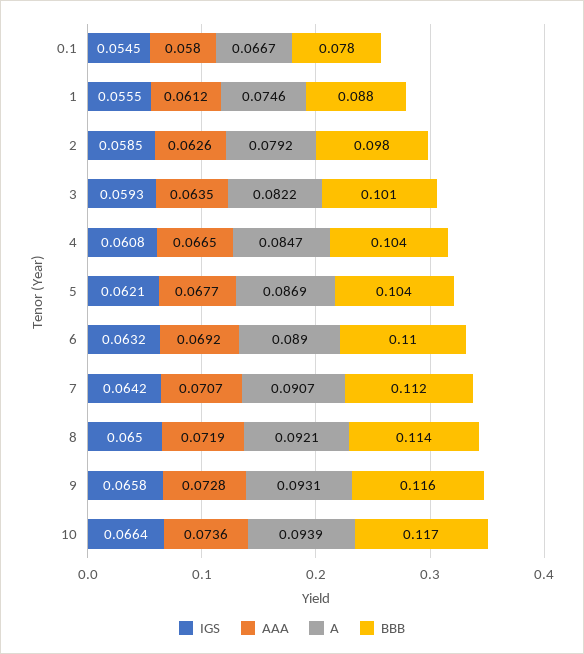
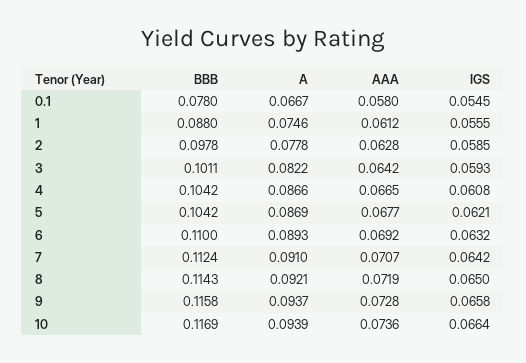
AAA, 2: 0.0626 -> 0.0628
A, 2: 0.0792 -> 0.0778
AAA, 3: 0.0635 -> 0.0642
A, 4: 0.0847 -> 0.0866
A, 6: 0.089 -> 0.0893
A, 7: 0.0907 -> 0.091
A, 9: 0.0931 -> 0.0937

